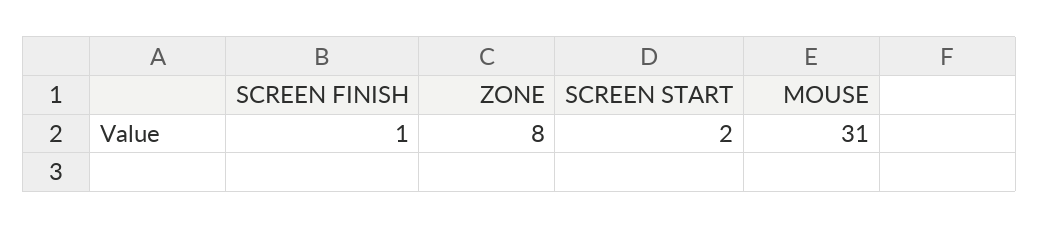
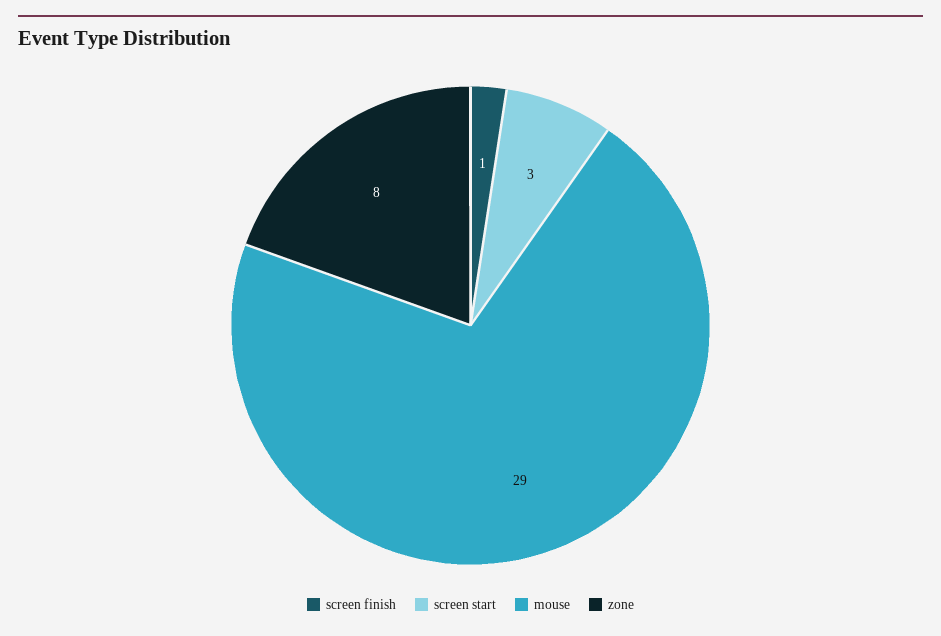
SCREEN START: 2 -> 3
MOUSE: 31 -> 29

